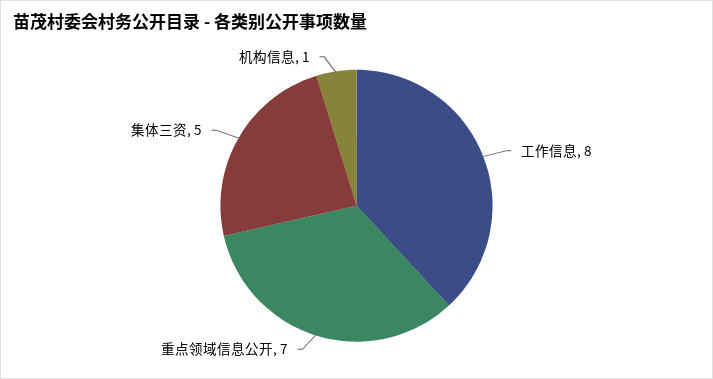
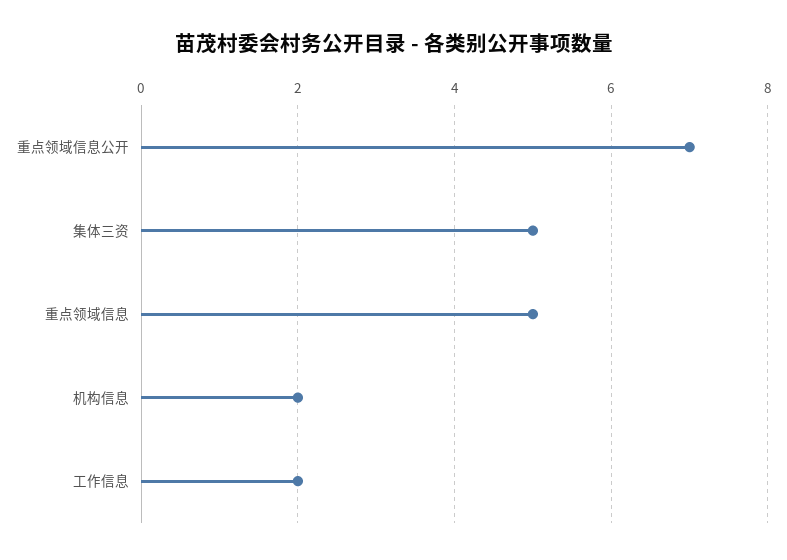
工作信息: 8 -> 2
机构信息: 1 -> 2
重点领域信息: none -> 5

